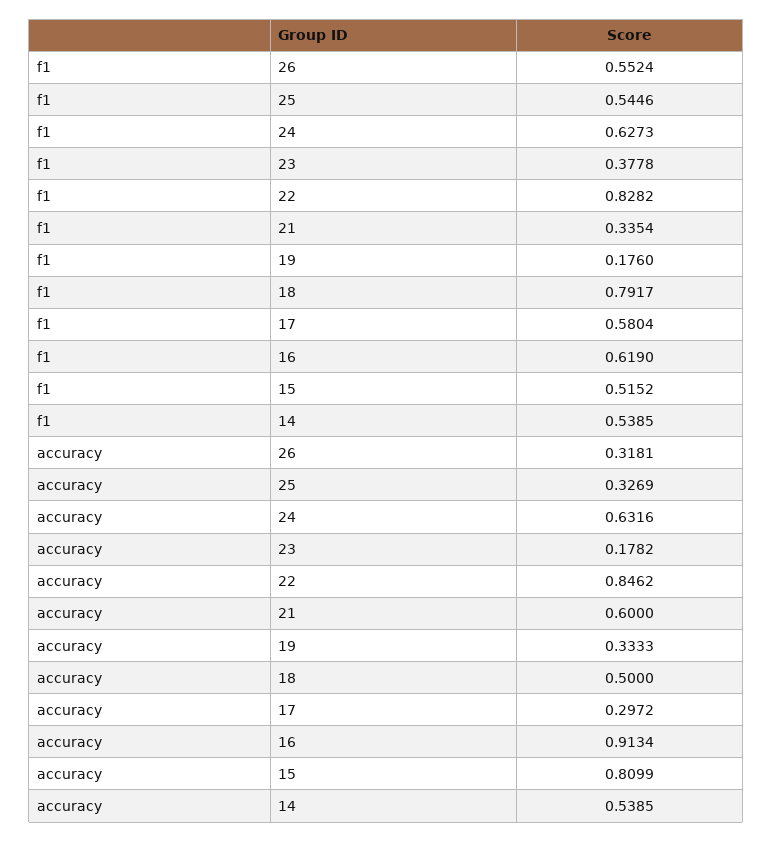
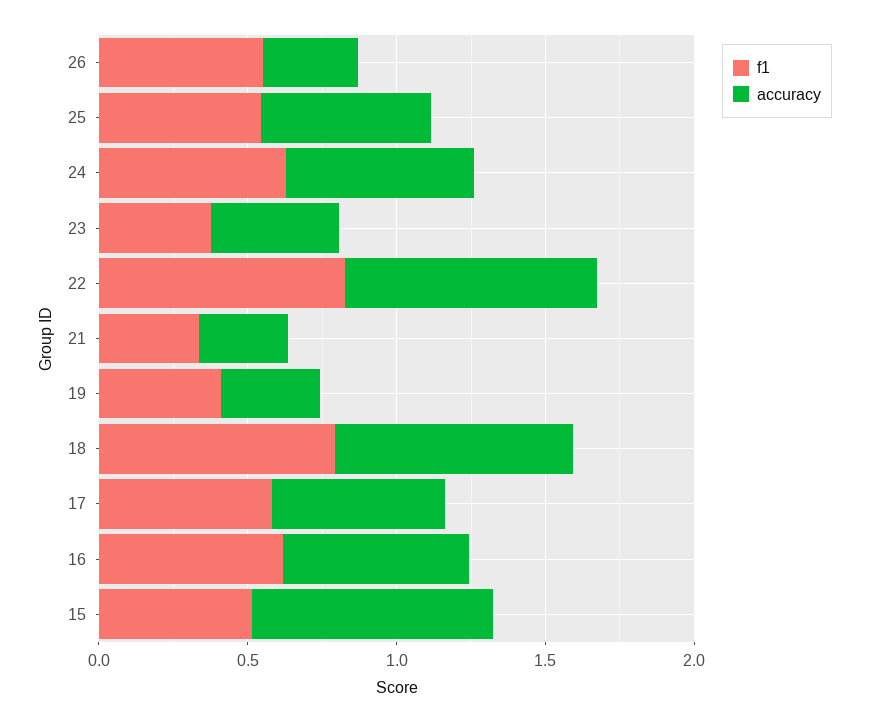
f1, 19: 0.176 -> 0.4
f1, 14: 0.5385 -> none
accuracy, 25: 0.3269 -> 0.6
accuracy, 23: 0.1782 -> 0.4
accuracy, 21: 0.6 -> 0.3
accuracy, 18: 0.5 -> 0.8
accuracy, 17: 0.2972 -> 0.6
accuracy, 16: 0.9134 -> 0.6
accuracy, 14: 0.5385 -> none

